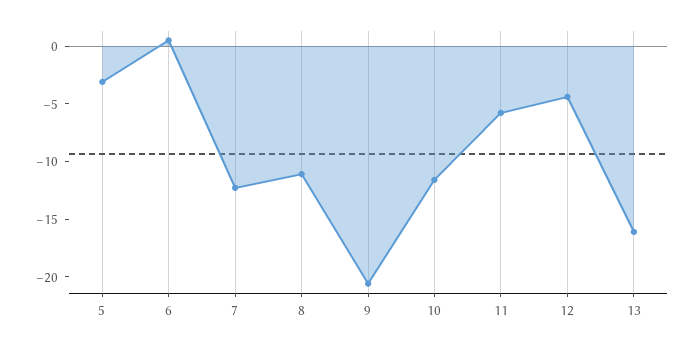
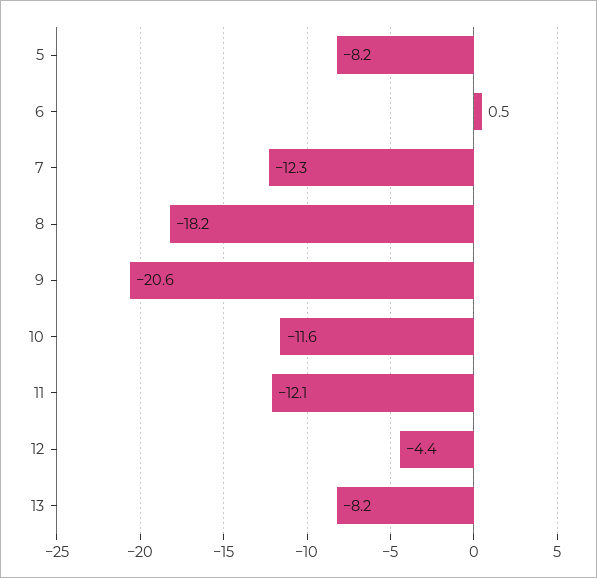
5: -3 -> -8.2
8: -11 -> -18.2
11: -6 -> -12.1
13: -16 -> -8.2

